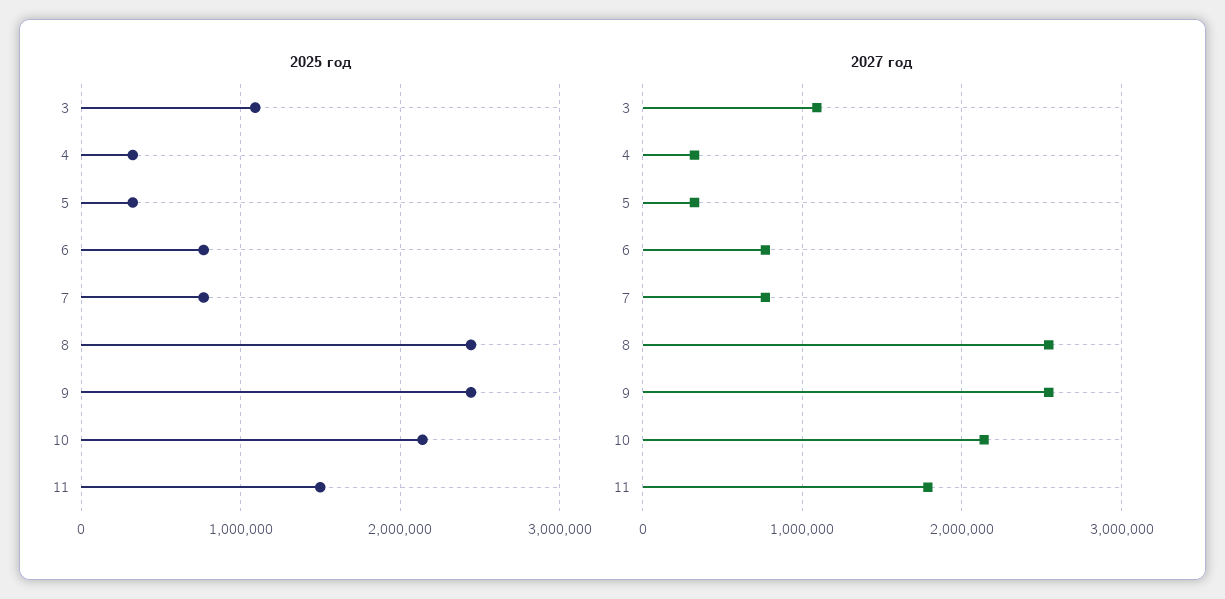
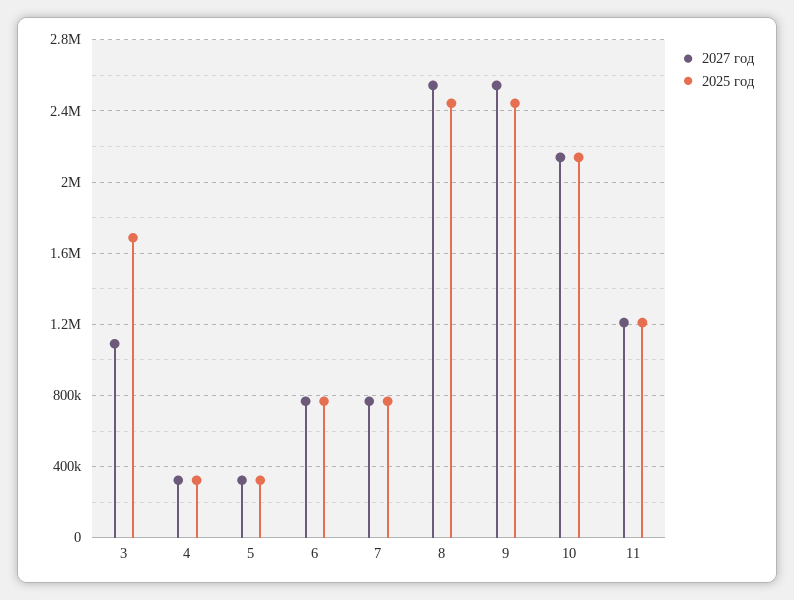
2025 год, 3: 1100000 -> 1700000
2025 год, 11: 1500000 -> 1200000
2027 год, 11: 1800000 -> 1200000

